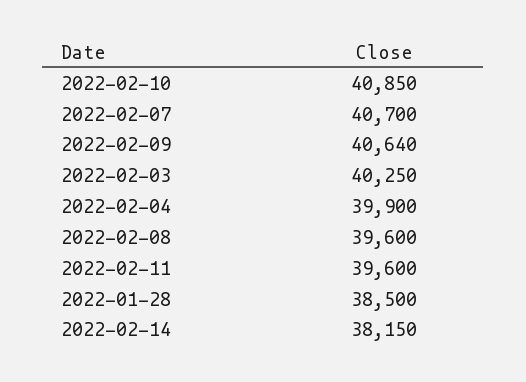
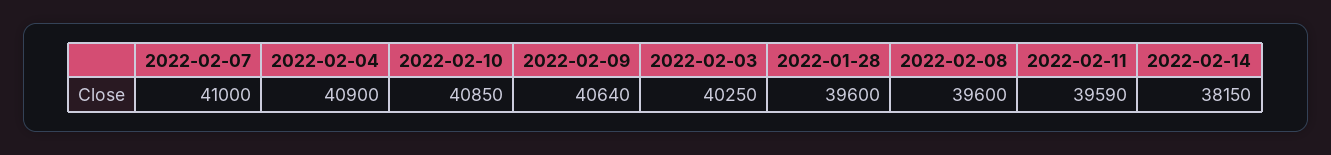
2022-02-07: 40700 -> 41000
2022-02-04: 39900 -> 40900
2022-02-11: 39600 -> 39590
2022-01-28: 38500 -> 39600

